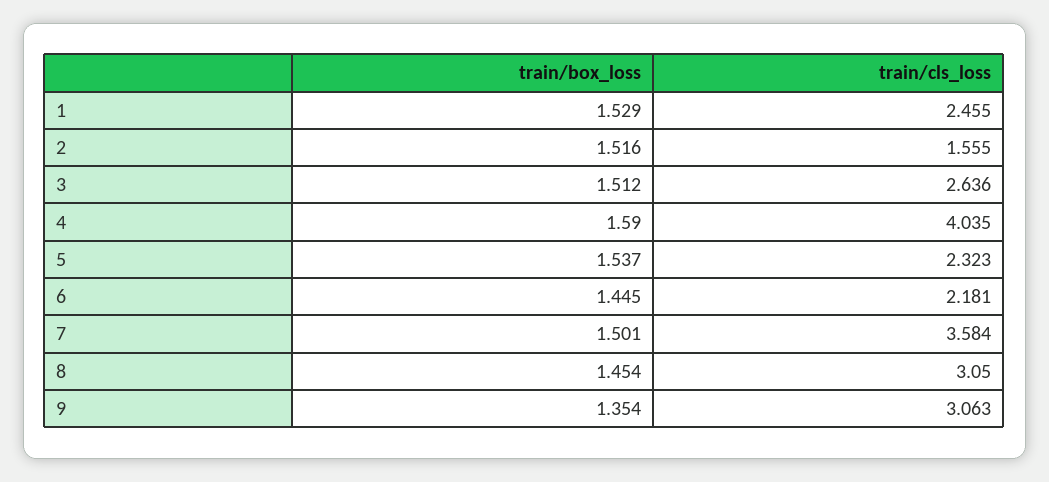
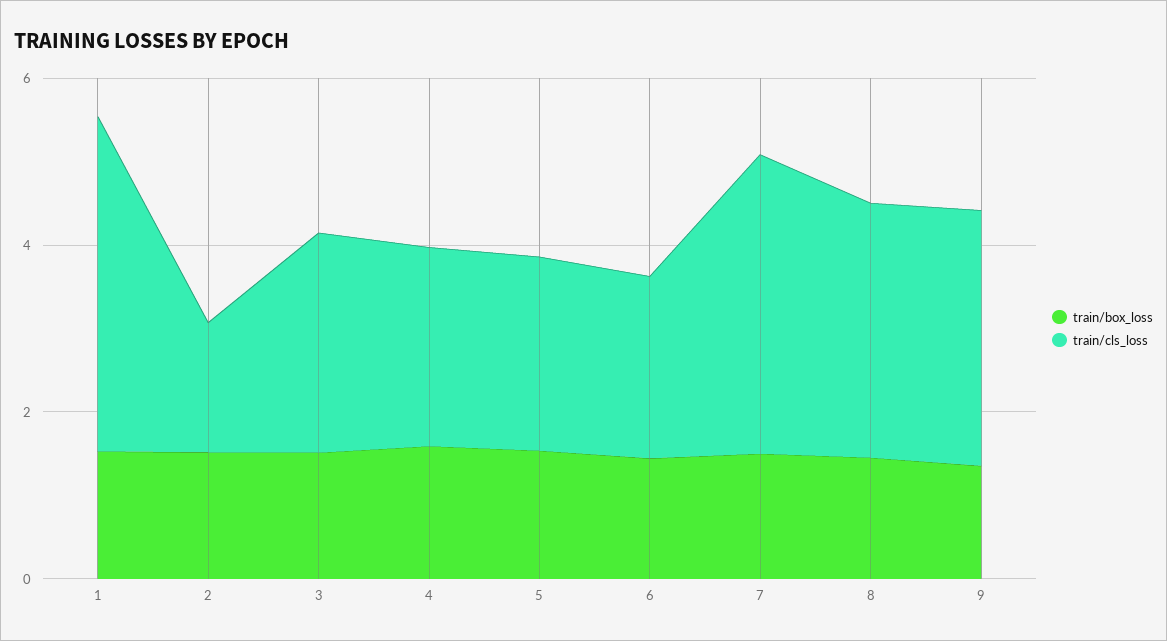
train/cls_loss, 1: 2.455 -> 4
train/cls_loss, 4: 4.035 -> 2.5

